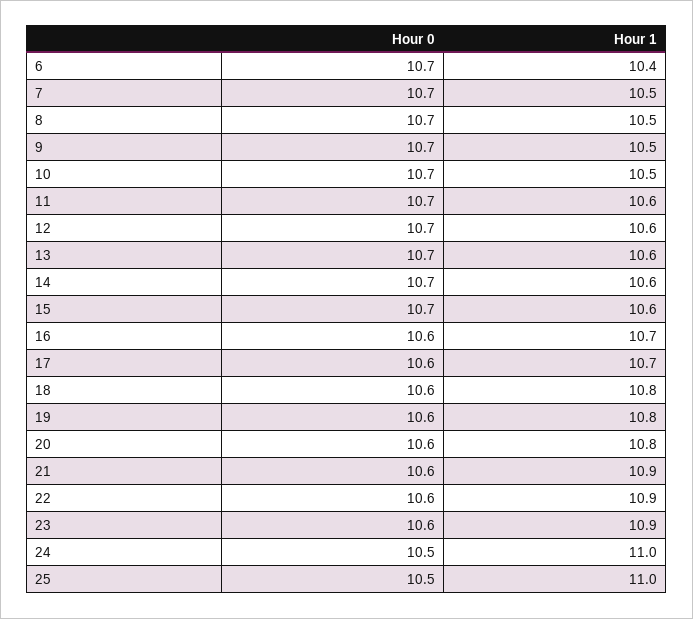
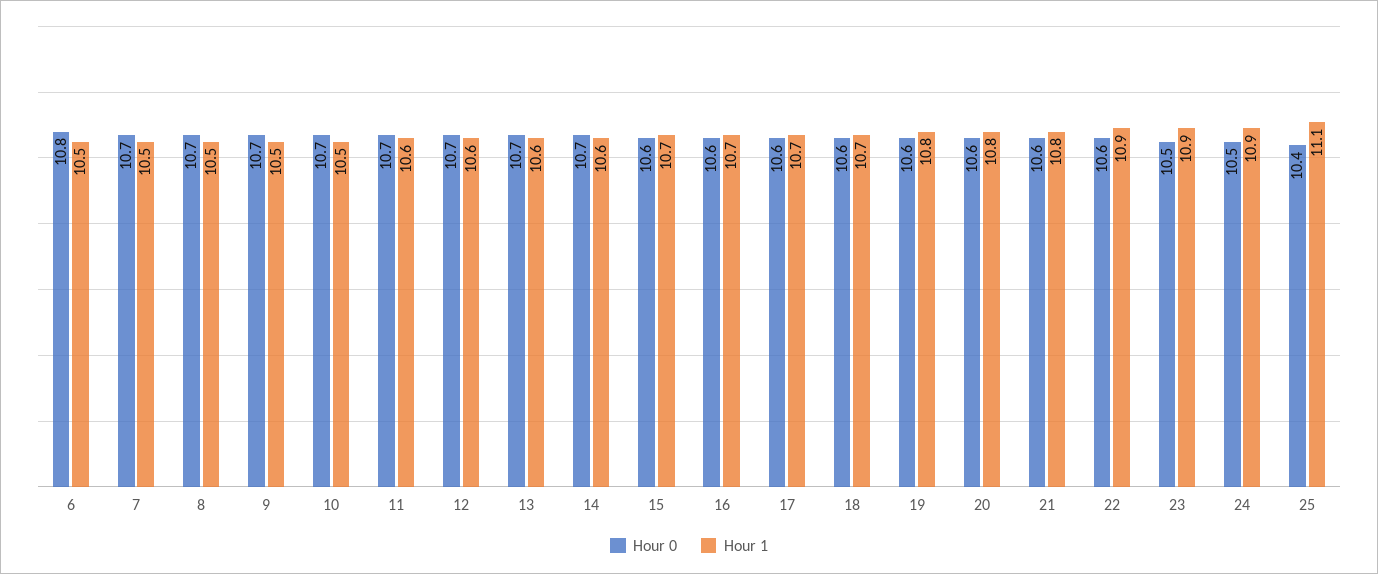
Hour 0, 6: 10.7 -> 10.8
Hour 1, 6: 10.4 -> 10.5
Hour 0, 15: 10.7 -> 10.6
Hour 1, 15: 10.6 -> 10.7
Hour 1, 18: 10.8 -> 10.7
Hour 1, 21: 10.9 -> 10.8
Hour 0, 23: 10.6 -> 10.5
Hour 1, 24: 11 -> 10.9
Hour 0, 25: 10.5 -> 10.4
Hour 1, 25: 11 -> 11.1

